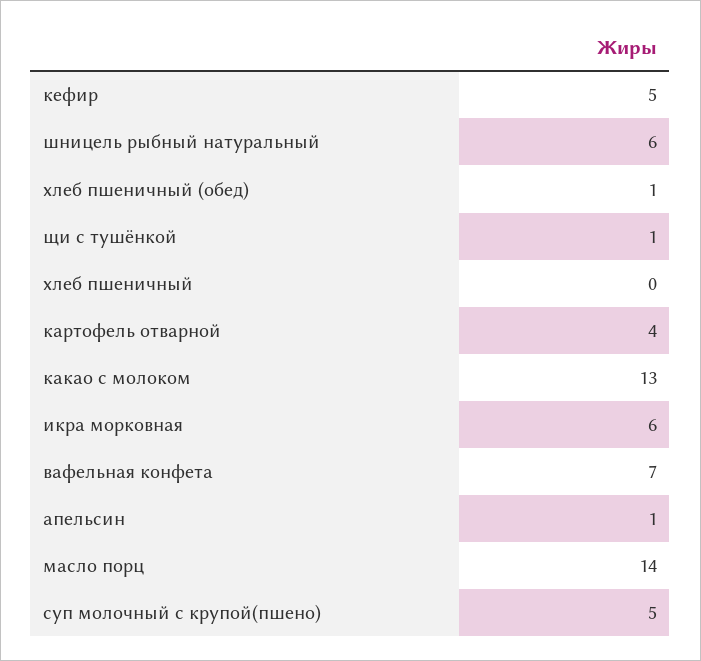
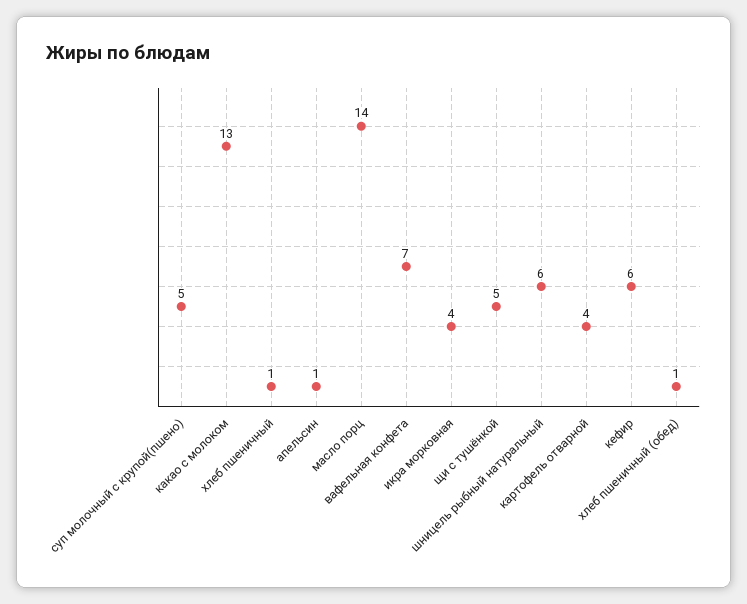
кефир: 5 -> 6
щи с тушёнкой: 1 -> 5
хлеб пшеничный: 0 -> 1
икра морковная: 6 -> 4

